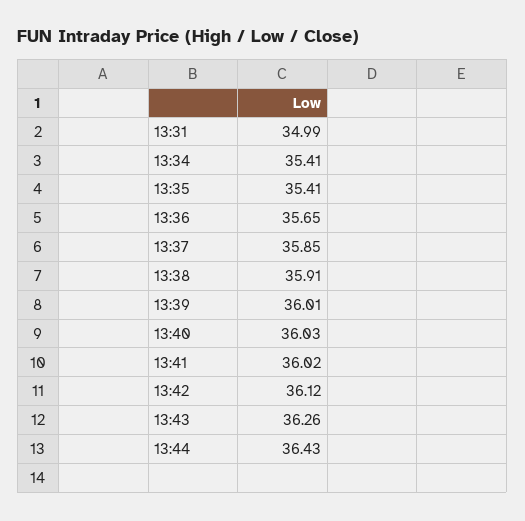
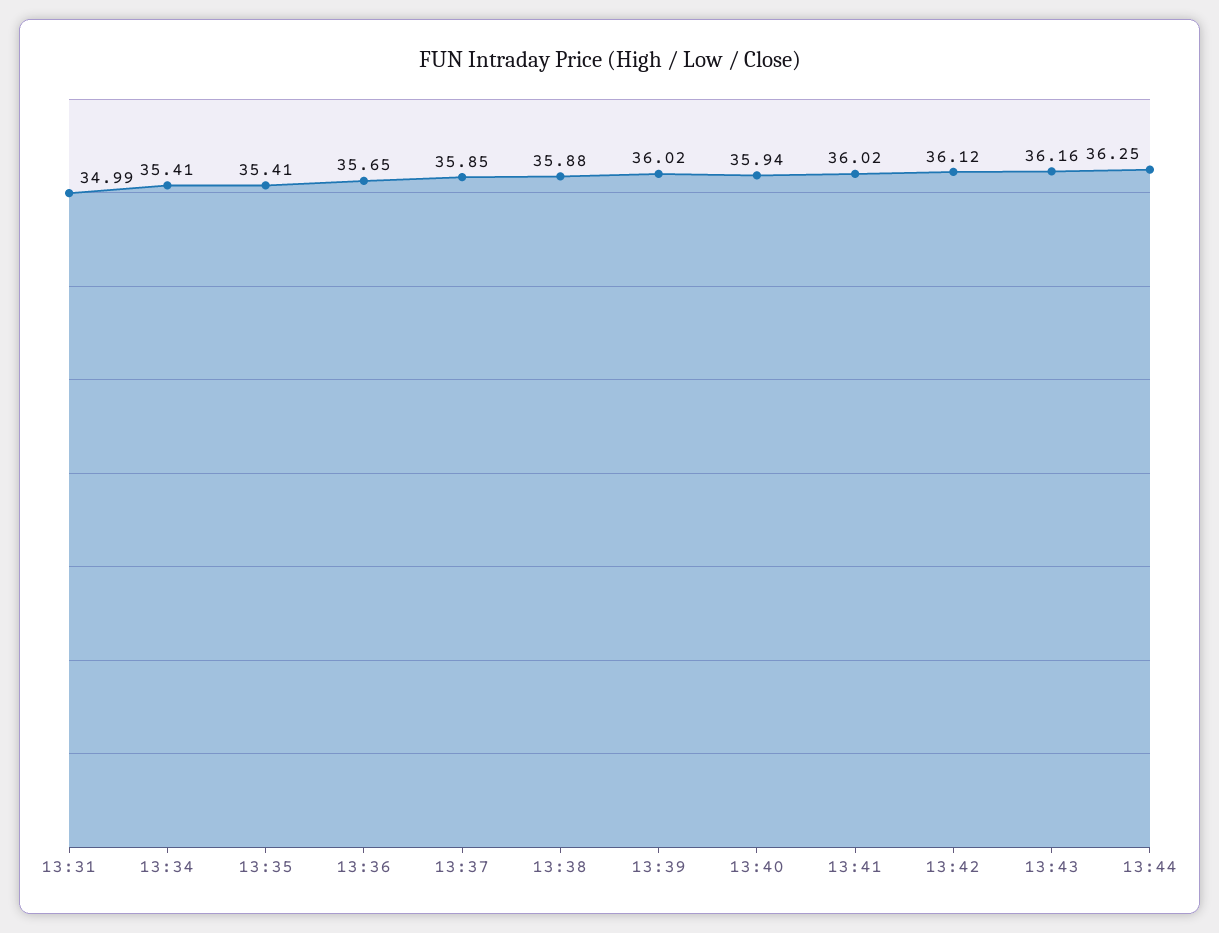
13:38: 35.91 -> 35.88
13:39: 36.01 -> 36.02
13:40: 36.03 -> 35.94
13:43: 36.26 -> 36.16
13:44: 36.43 -> 36.25

